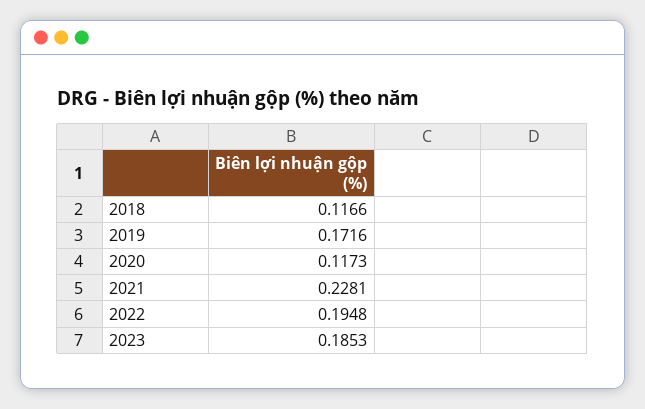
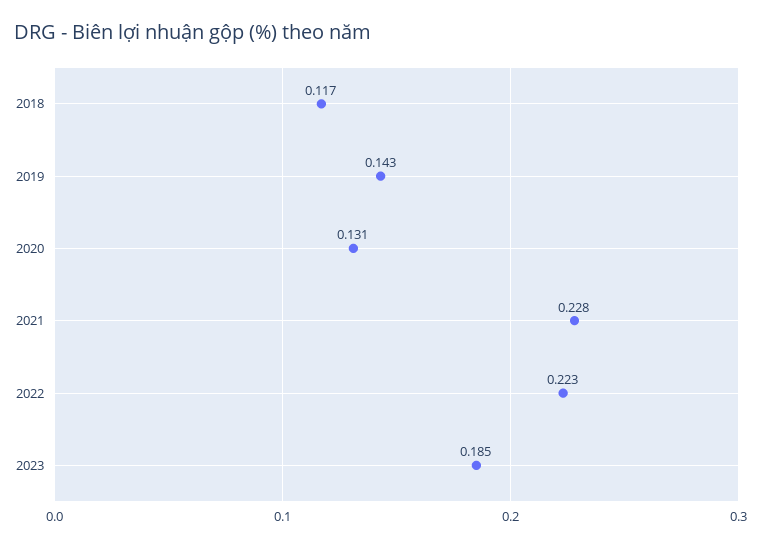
2019: 0.1716 -> 0.143
2020: 0.1173 -> 0.131
2022: 0.1948 -> 0.223

